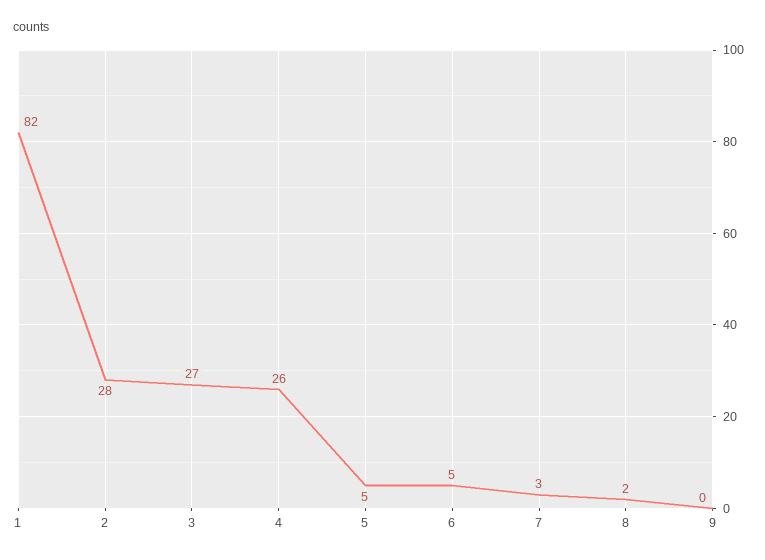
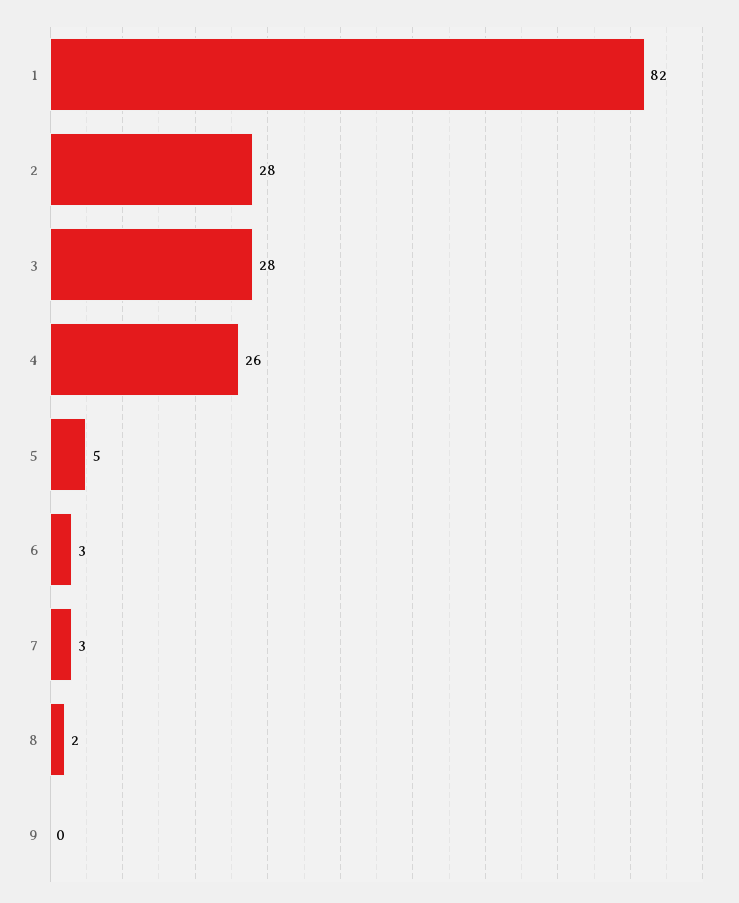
3: 27 -> 28
6: 5 -> 3

